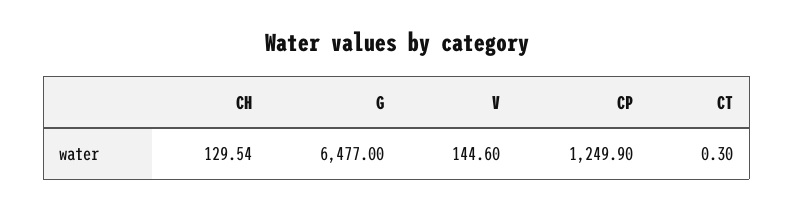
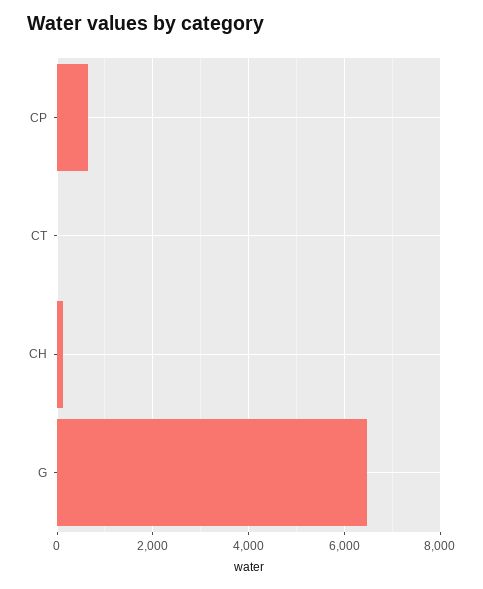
V: 144.6 -> none
CP: 1249.9 -> 600

